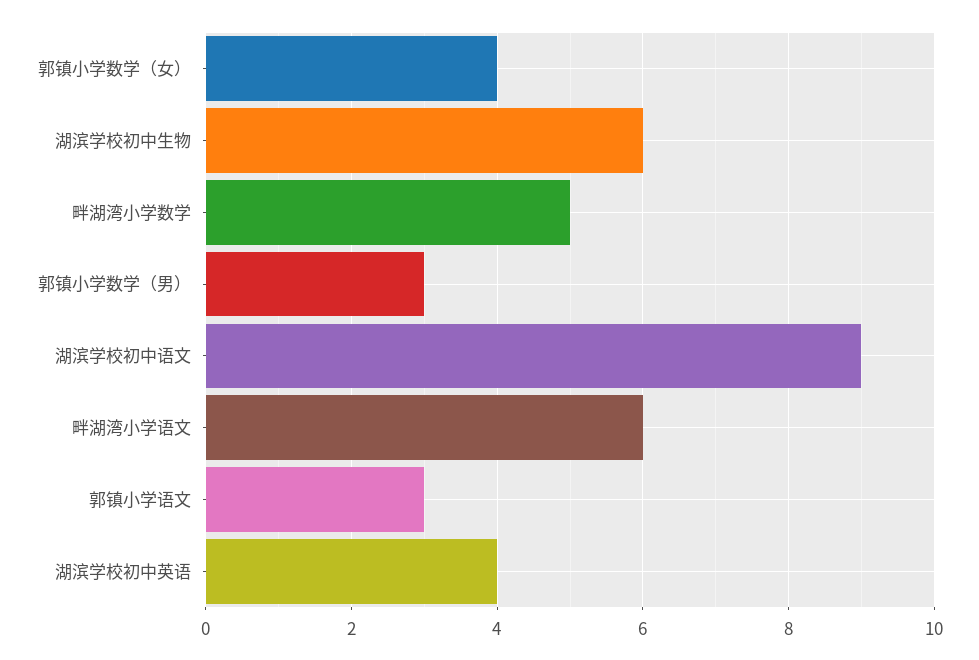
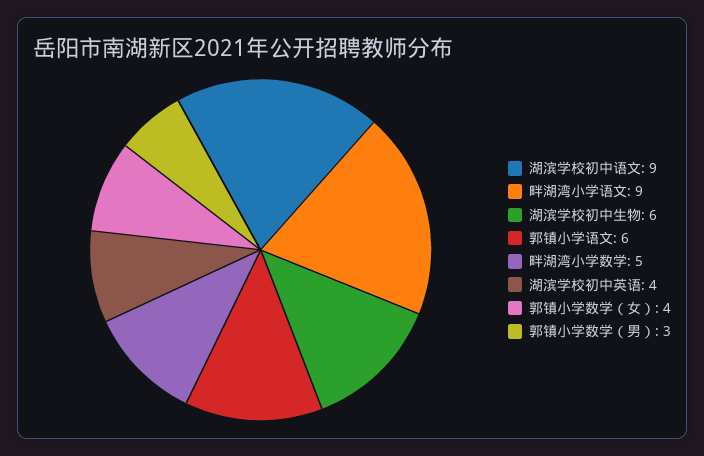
畔湖湾小学语文: 6 -> 9
郭镇小学语文: 3 -> 6

